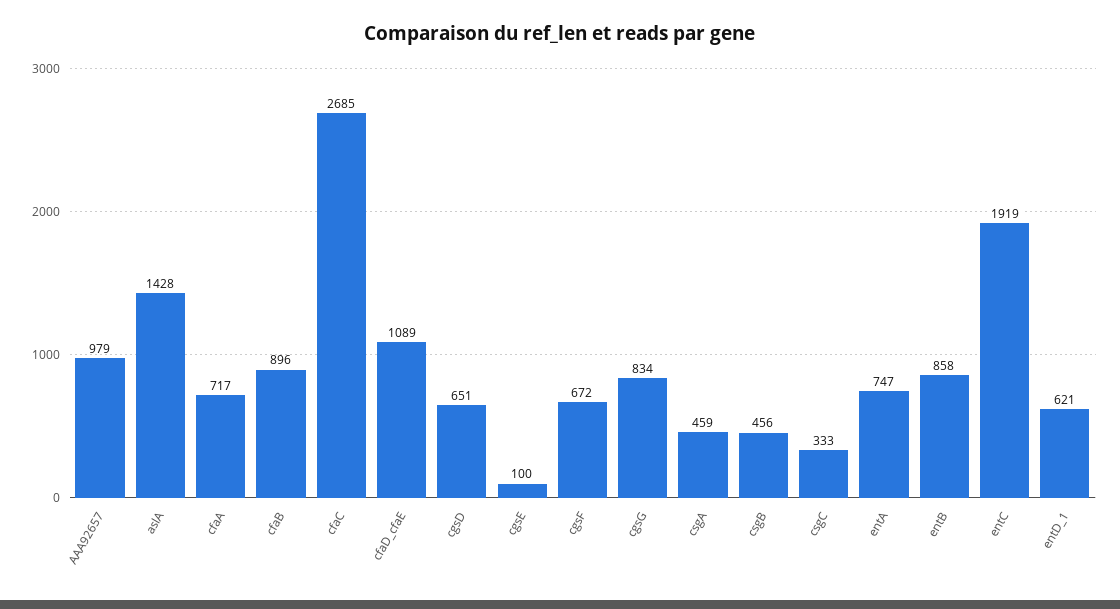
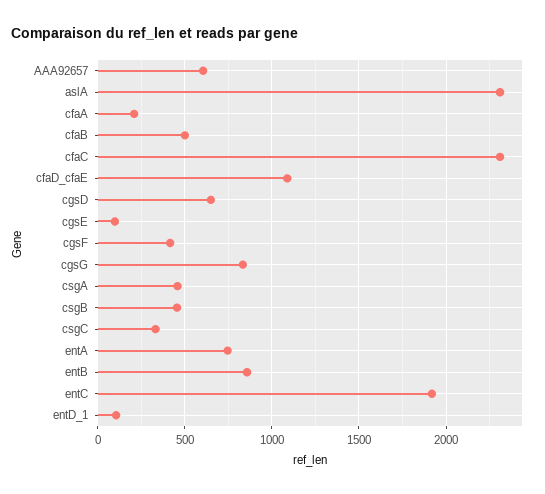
AAA92657: 979 -> 600
aslA: 1428 -> 2300
cfaA: 717 -> 200
cfaB: 896 -> 500
cfaC: 2685 -> 2300
cgsF: 672 -> 400
entD_1: 621 -> 100

